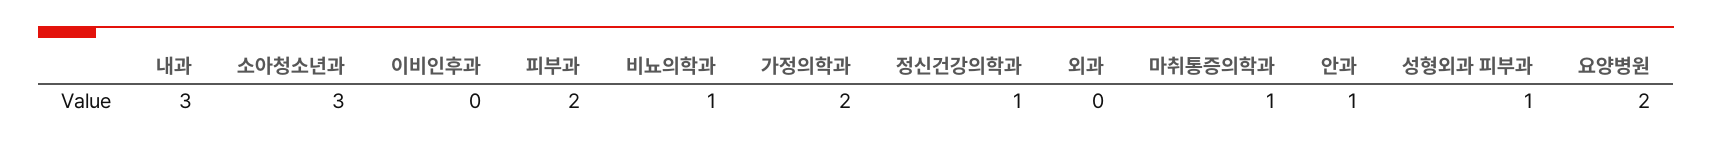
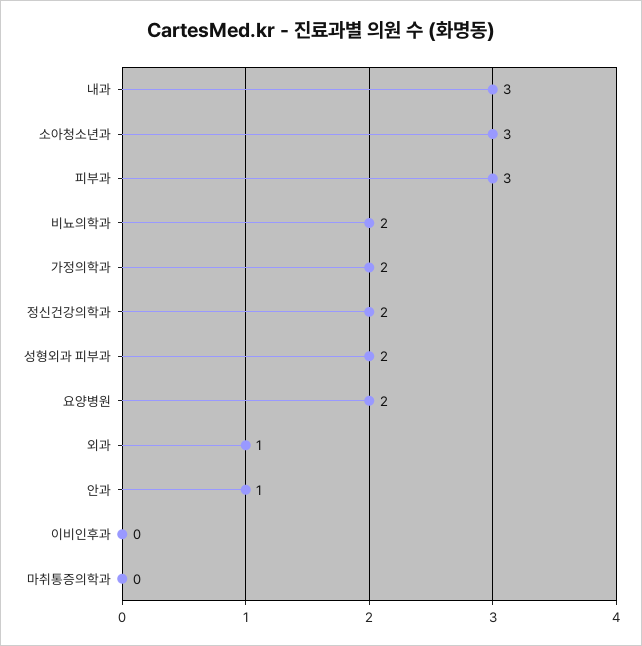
피부과: 2 -> 3
비뇨의학과: 1 -> 2
정신건강의학과: 1 -> 2
외과: 0 -> 1
마취통증의학과: 1 -> 0
성형외과 피부과: 1 -> 2

